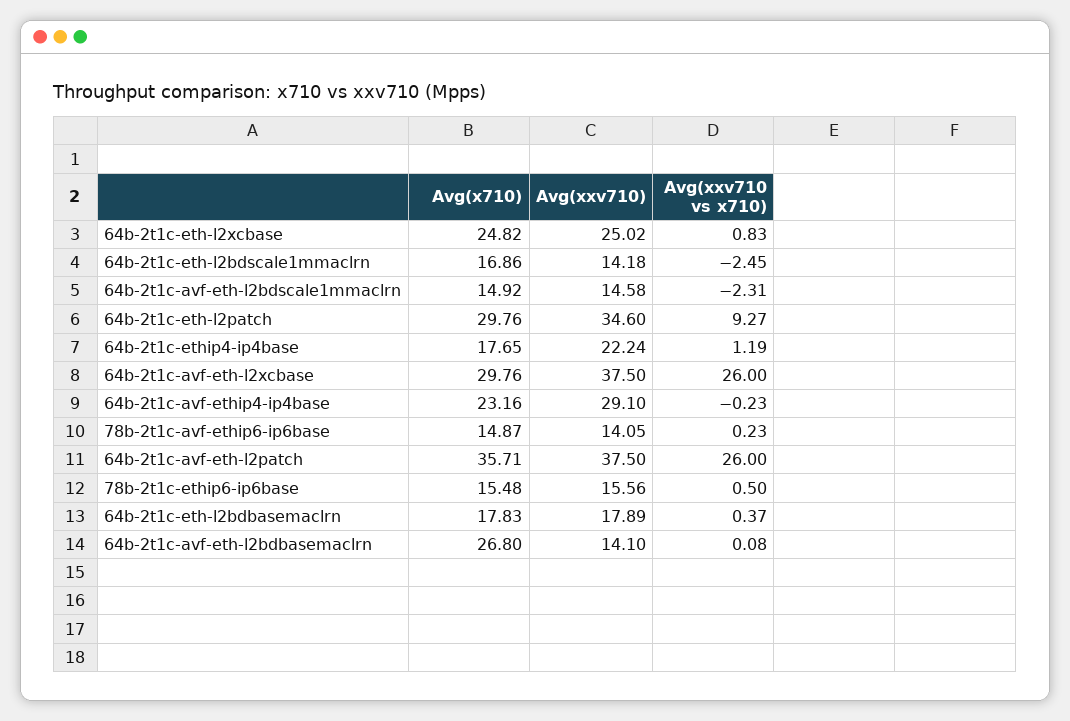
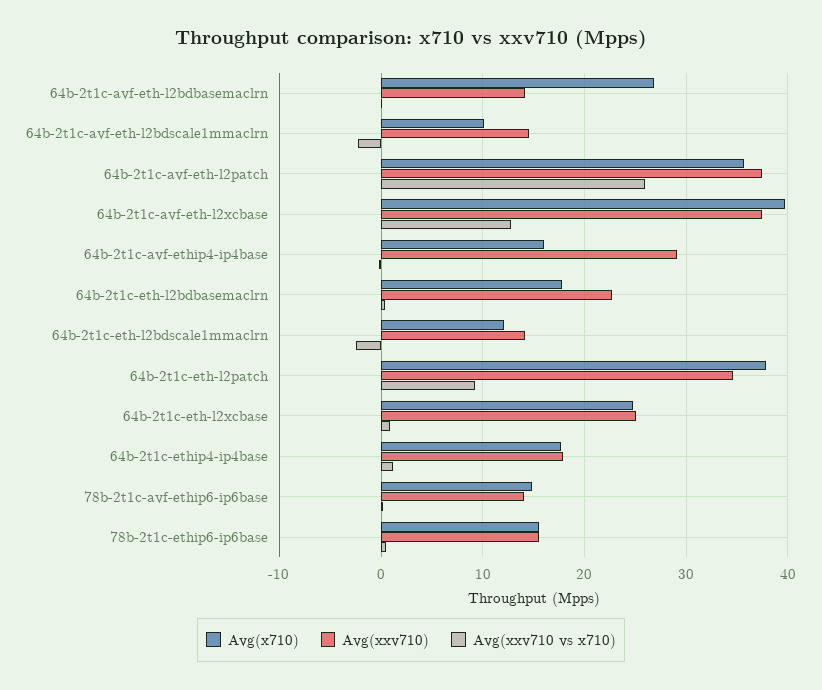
Avg(x710), 64b-2t1c-eth-l2bdscale1mmaclrn: 16.86 -> 12
Avg(x710), 64b-2t1c-avf-eth-l2bdscale1mmaclrn: 14.92 -> 10
Avg(x710), 64b-2t1c-eth-l2patch: 29.76 -> 38
Avg(xxv710), 64b-2t1c-ethip4-ip4base: 22.24 -> 18
Avg(x710), 64b-2t1c-avf-eth-l2xcbase: 29.76 -> 40
Avg(xxv710 vs x710), 64b-2t1c-avf-eth-l2xcbase: 26 -> 13
Avg(x710), 64b-2t1c-avf-ethip4-ip4base: 23.16 -> 16
Avg(xxv710), 64b-2t1c-eth-l2bdbasemaclrn: 17.89 -> 23

